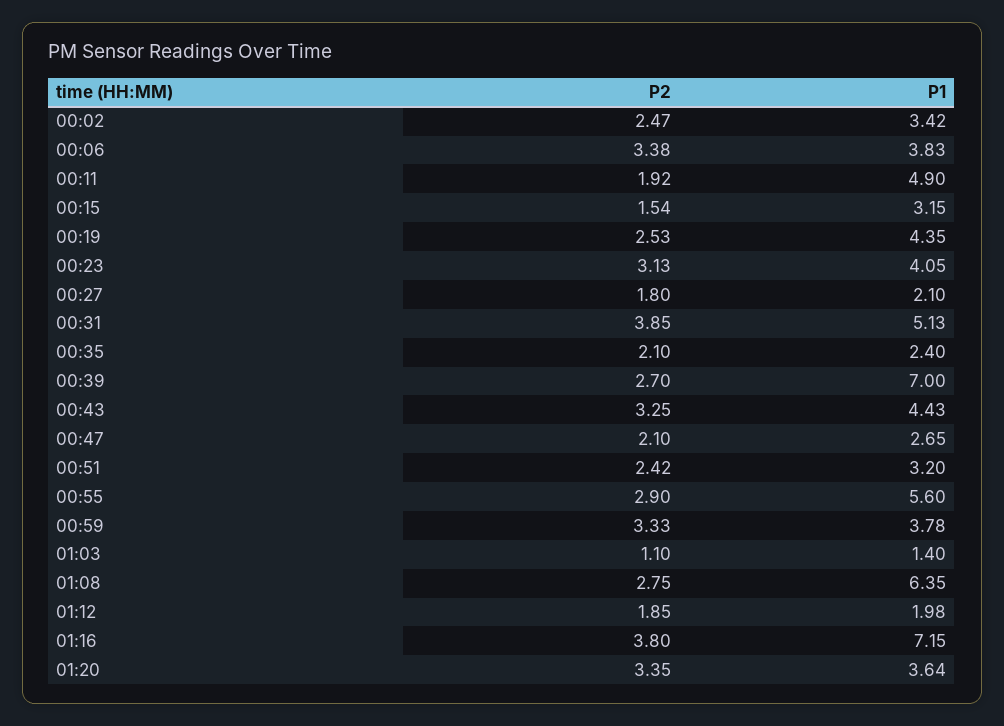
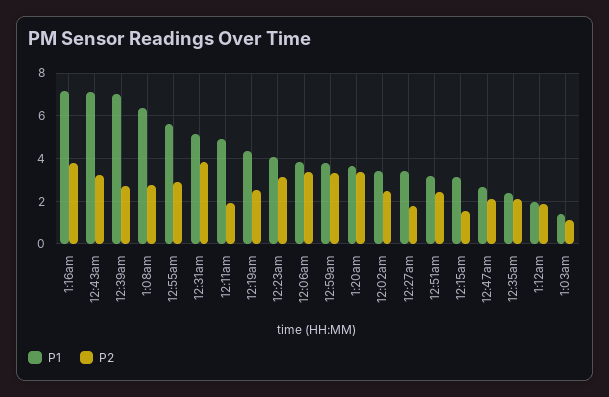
P1, 00:27: 2.1 -> 3.5
P1, 00:43: 4.43 -> 7

